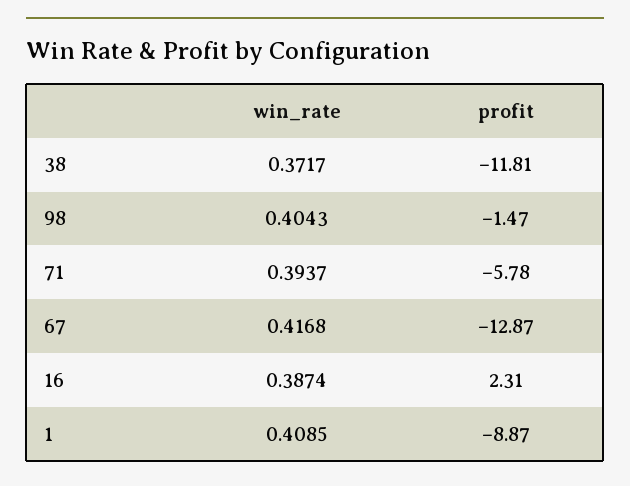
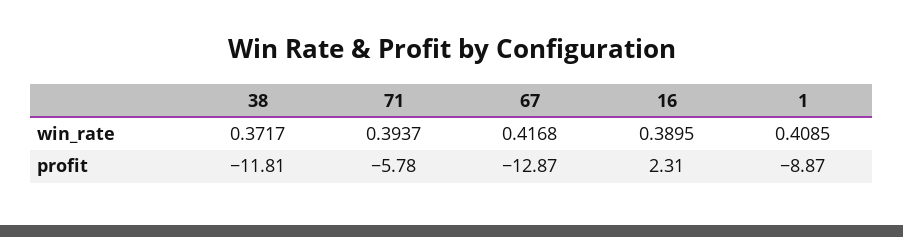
win_rate, 98: 0.4043 -> none
profit, 98: -1.47 -> none
win_rate, 16: 0.3874 -> 0.3895

